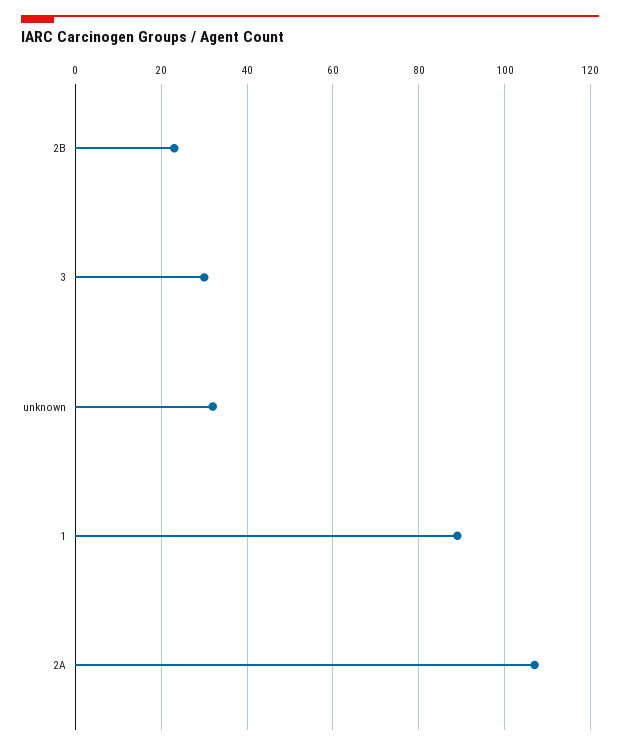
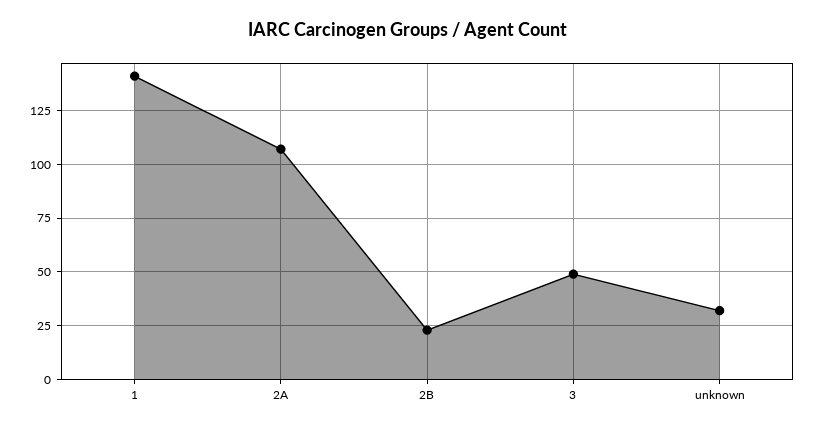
3: 30 -> 50
1: 90 -> 140

